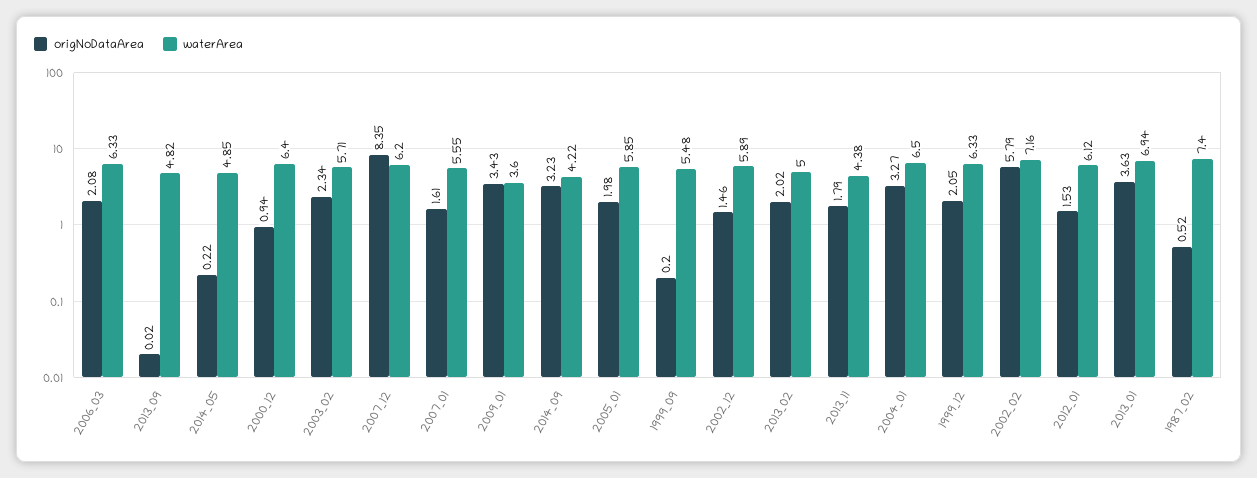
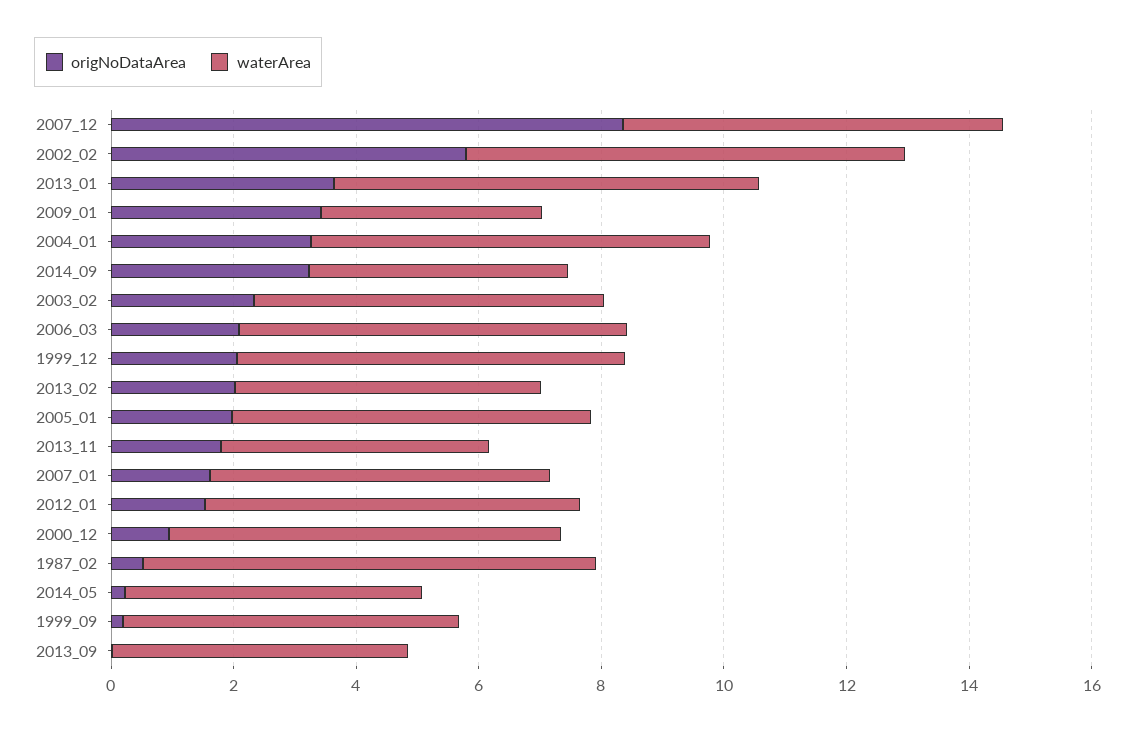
origNoDataArea, 2002_12: 1.46 -> none
waterArea, 2002_12: 5.89 -> none

